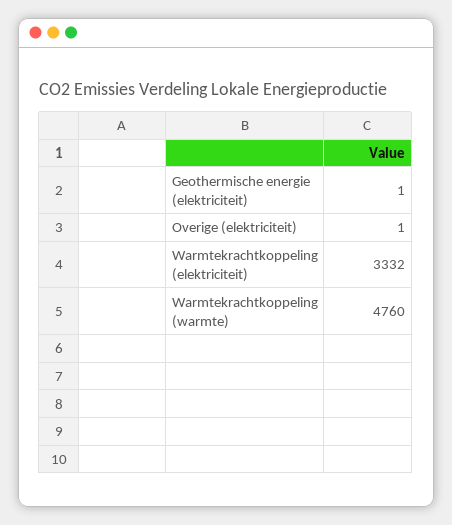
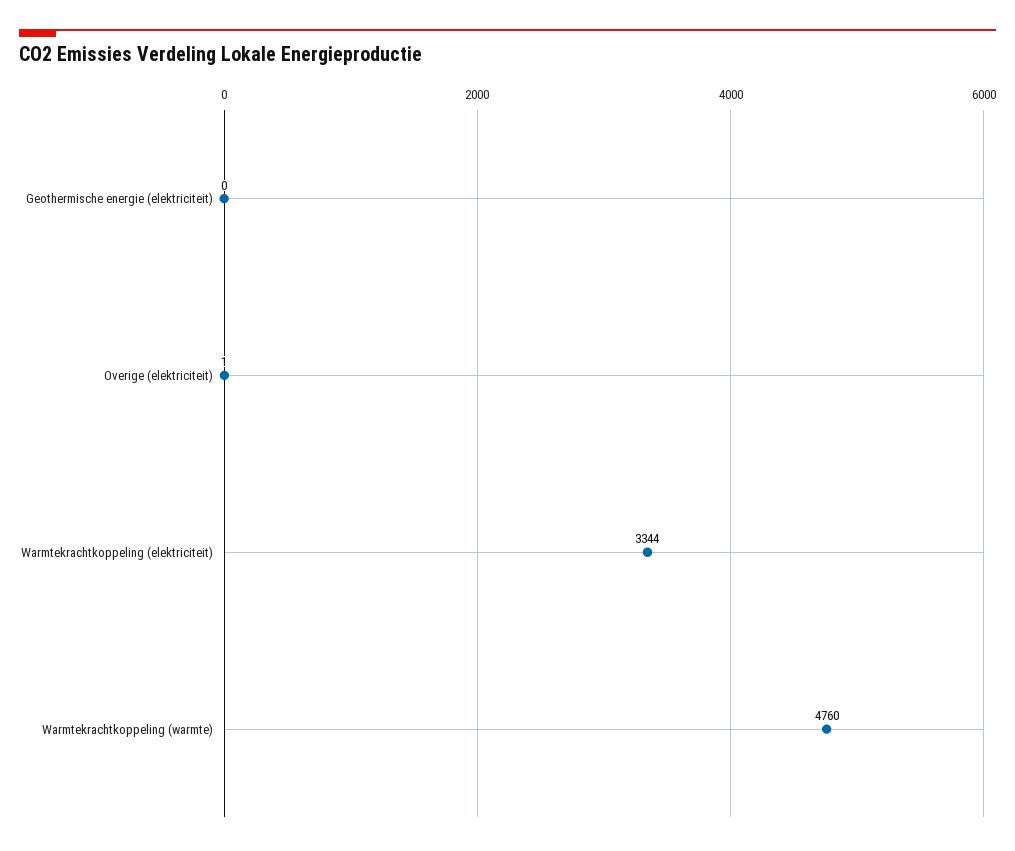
Geothermische energie (elektriciteit): 1 -> 0
Warmtekrachtkoppeling (elektriciteit): 3332 -> 3344

